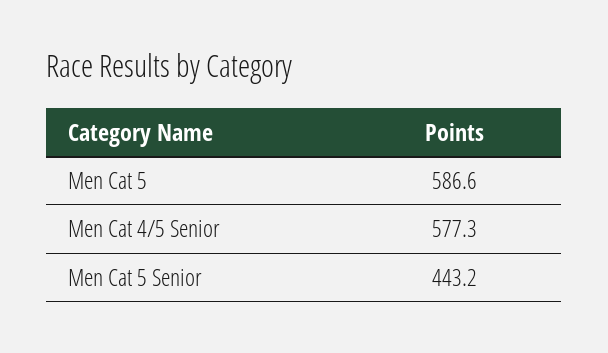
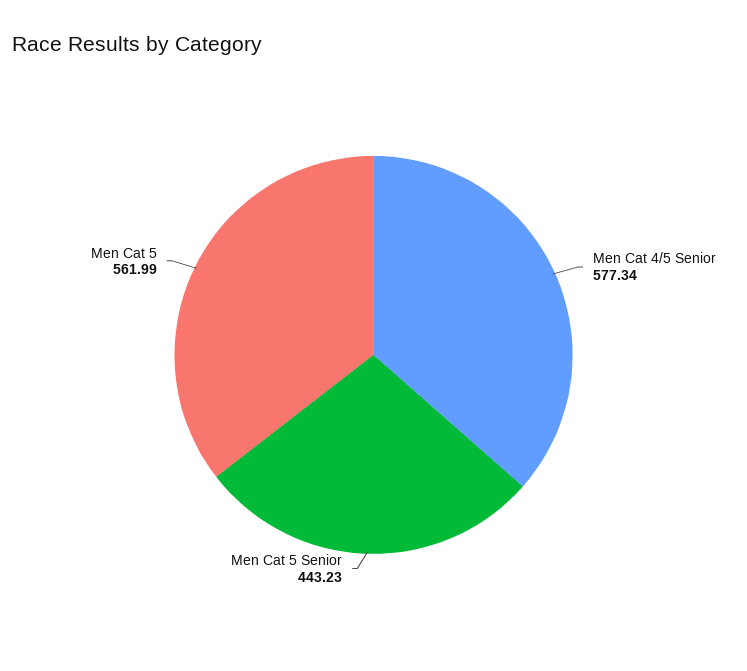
Men Cat 5: 586.6 -> 561.99

